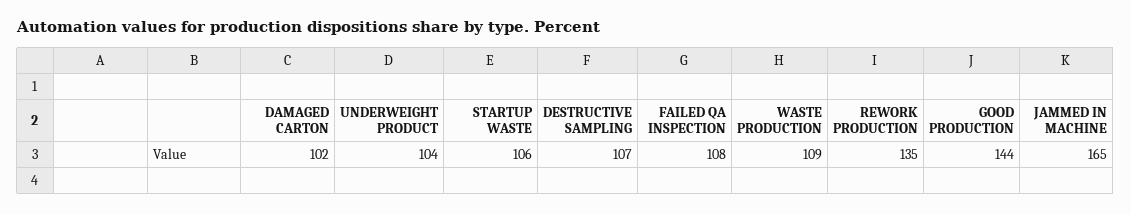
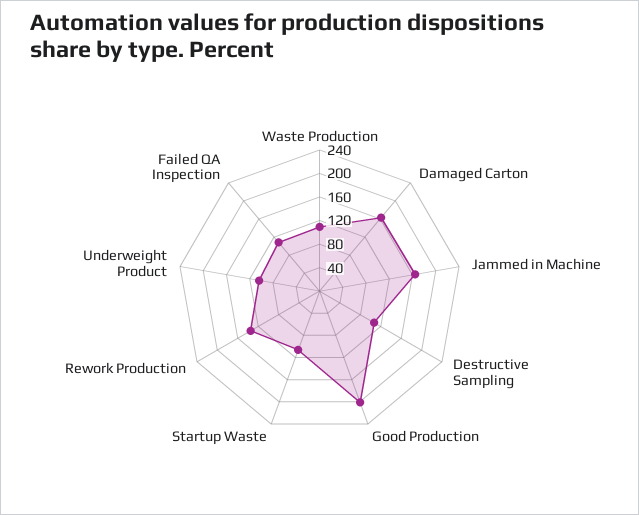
DAMAGED CARTON: 102 -> 160
GOOD PRODUCTION: 144 -> 200

